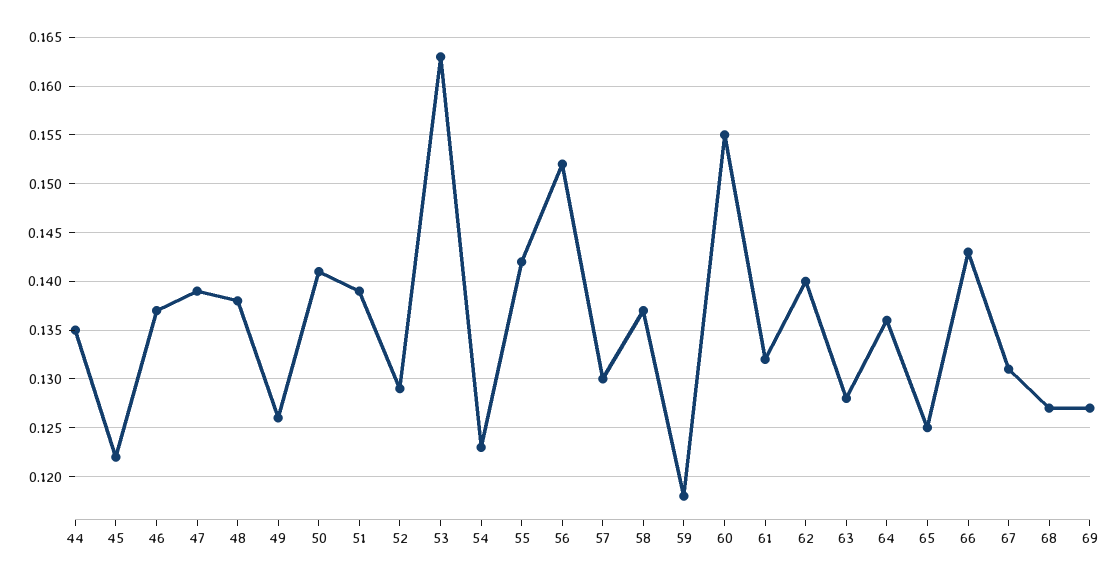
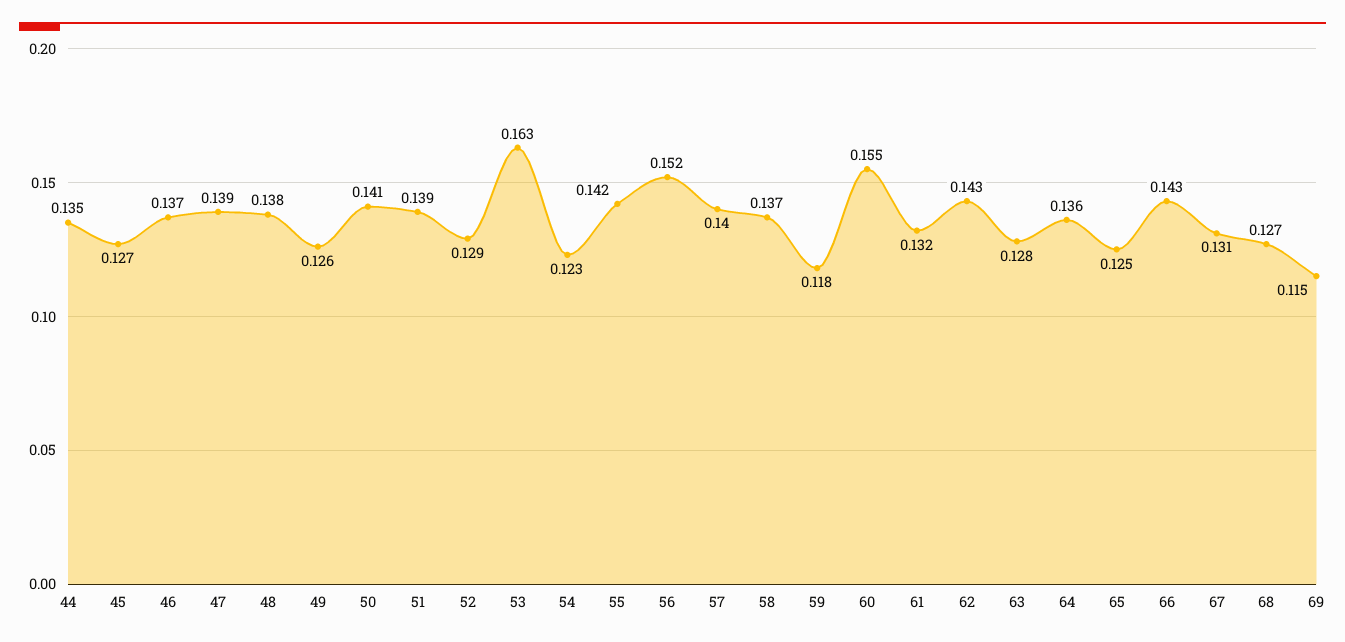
45: 0.122 -> 0.127
57: 0.13 -> 0.14
62: 0.14 -> 0.143
69: 0.127 -> 0.115

